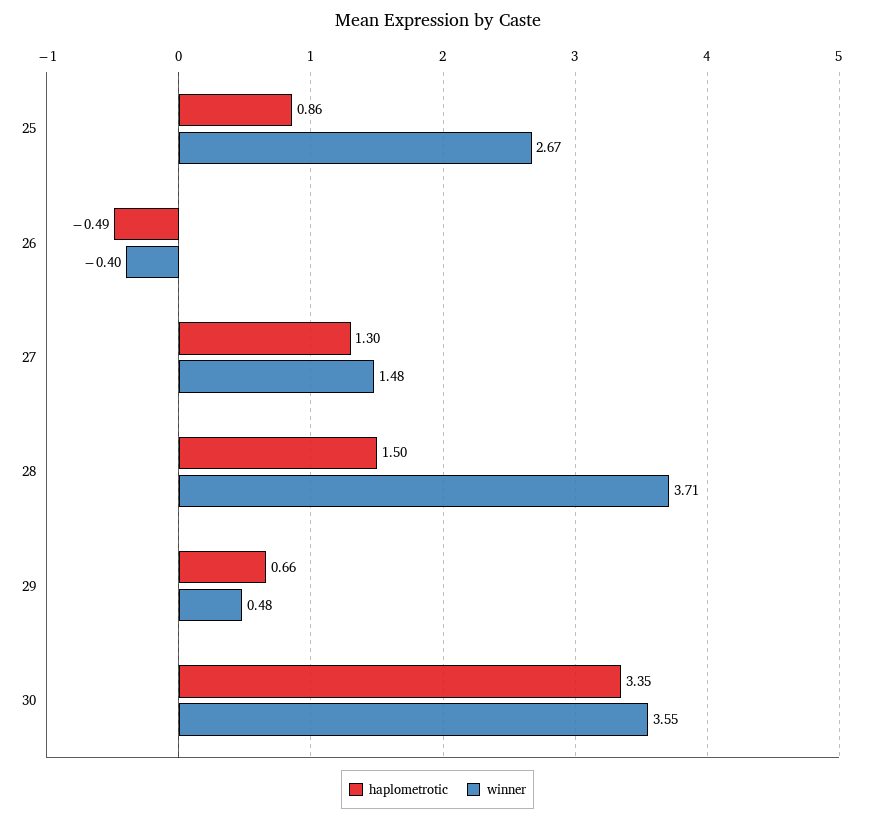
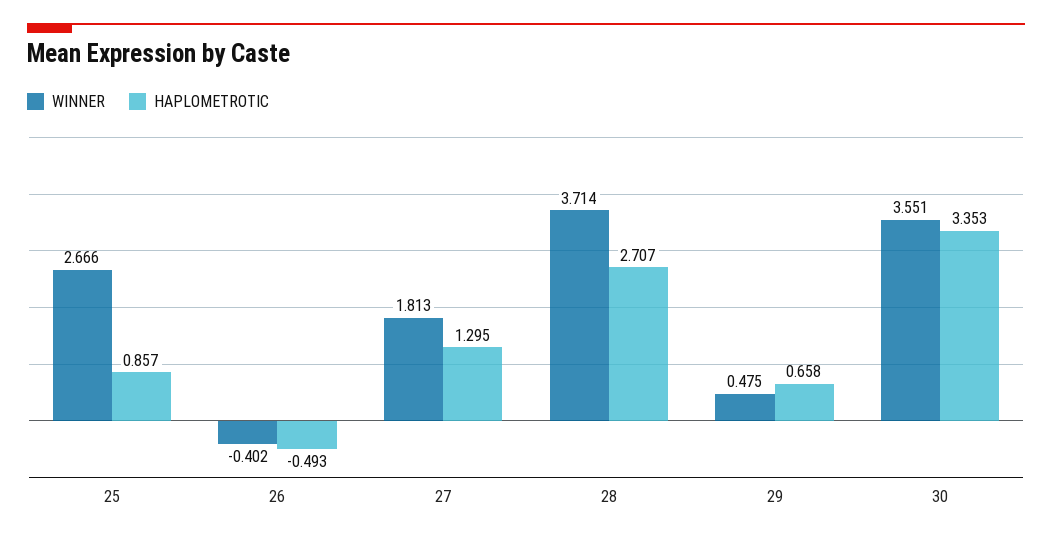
winner, 27: 1.48 -> 1.813
haplometrotic, 28: 1.5 -> 2.707

